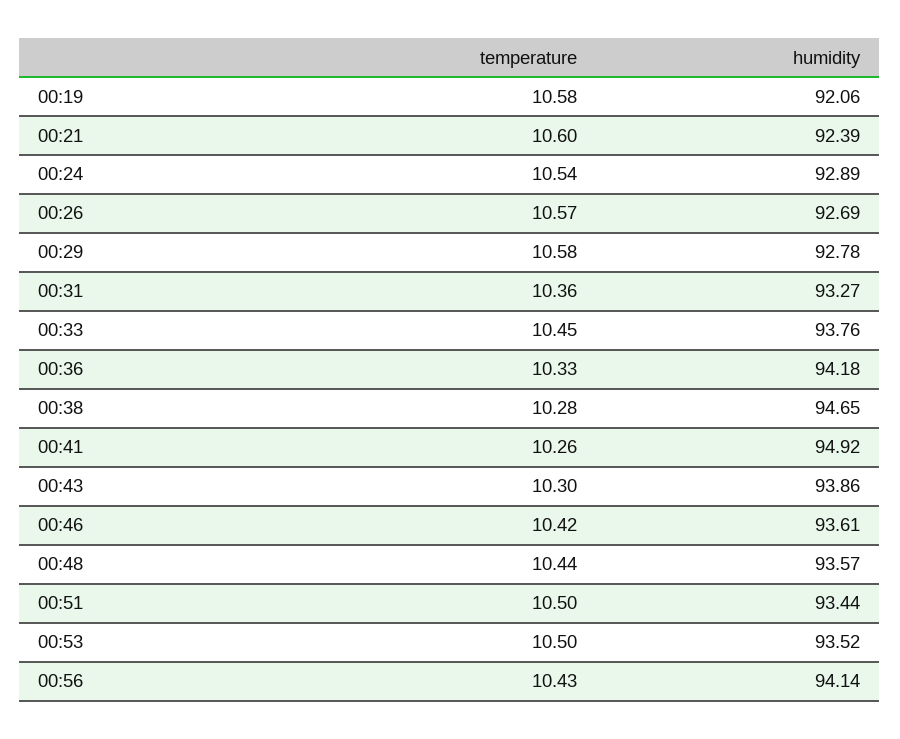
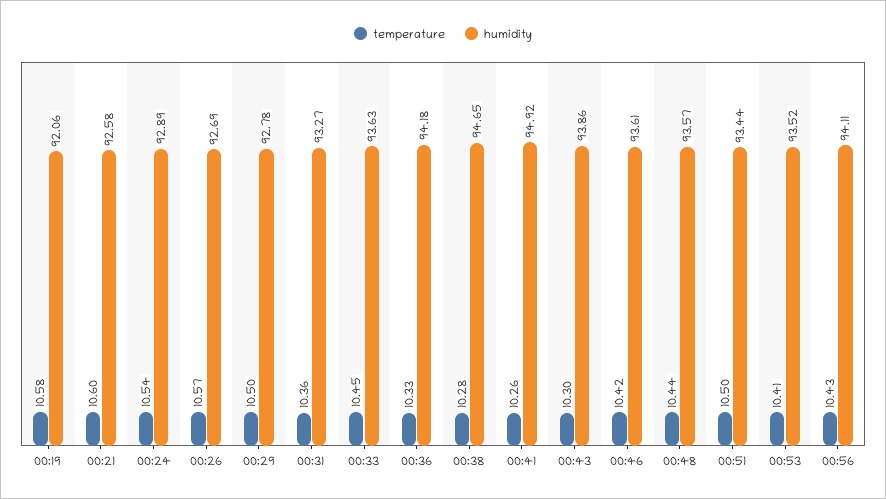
humidity, 00:21: 92.39 -> 92.58
temperature, 00:29: 10.58 -> 10.5
humidity, 00:33: 93.76 -> 93.63
temperature, 00:53: 10.5 -> 10.41
humidity, 00:56: 94.14 -> 94.11

